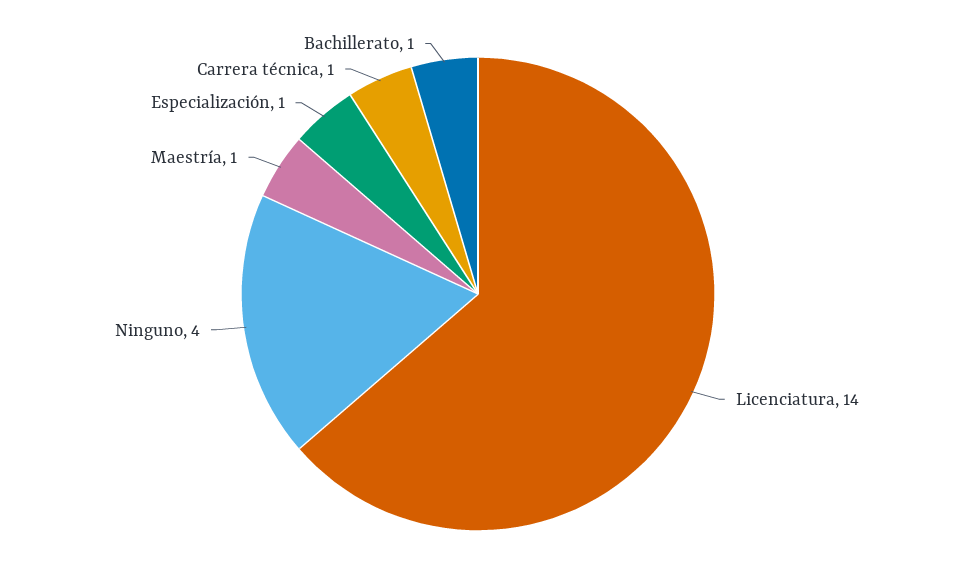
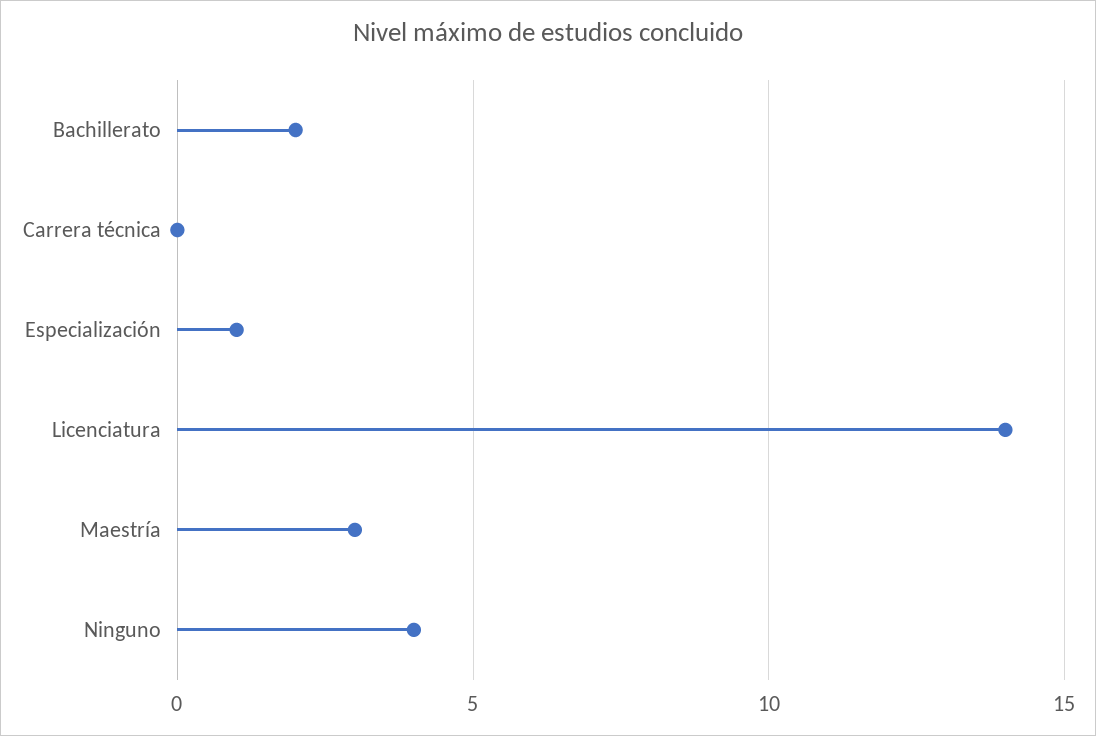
Maestría: 1 -> 3
Carrera técnica: 1 -> 0
Bachillerato: 1 -> 2

